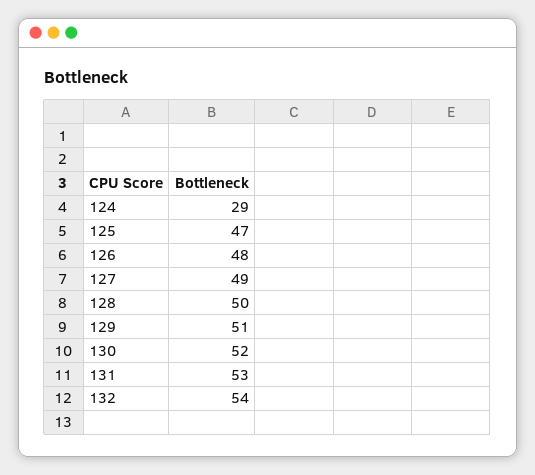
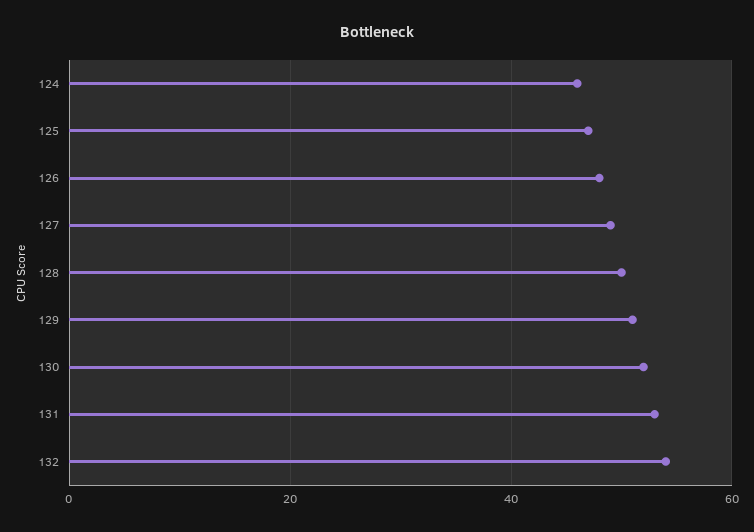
124: 29 -> 45

